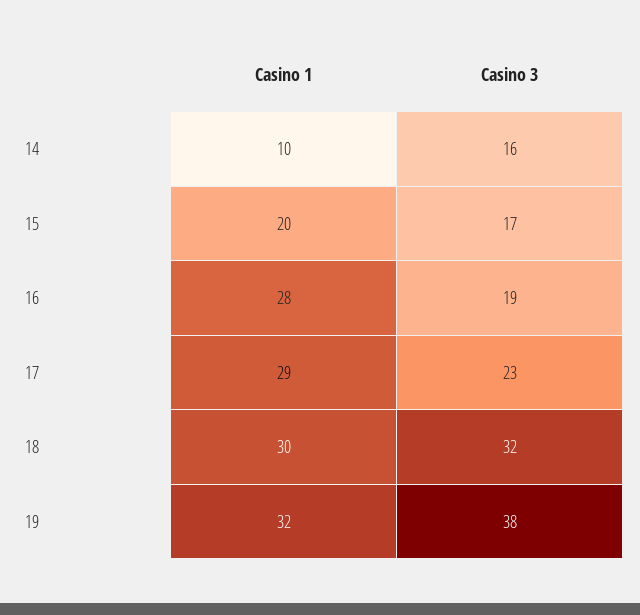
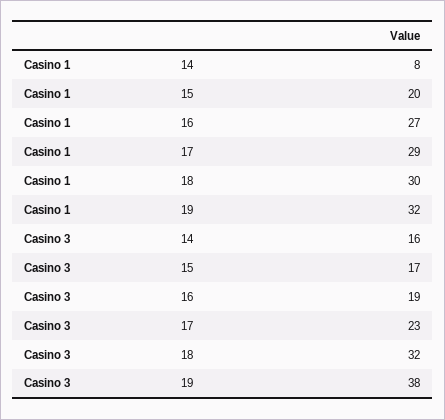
Casino 1, 14: 10 -> 8
Casino 1, 16: 28 -> 27

